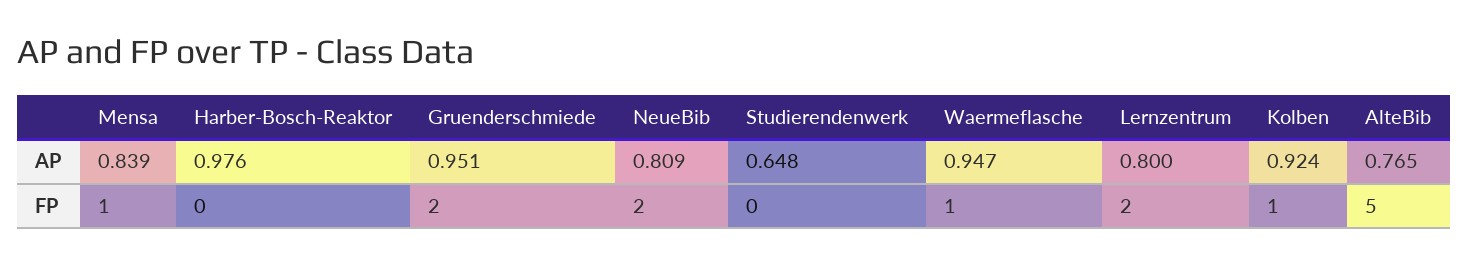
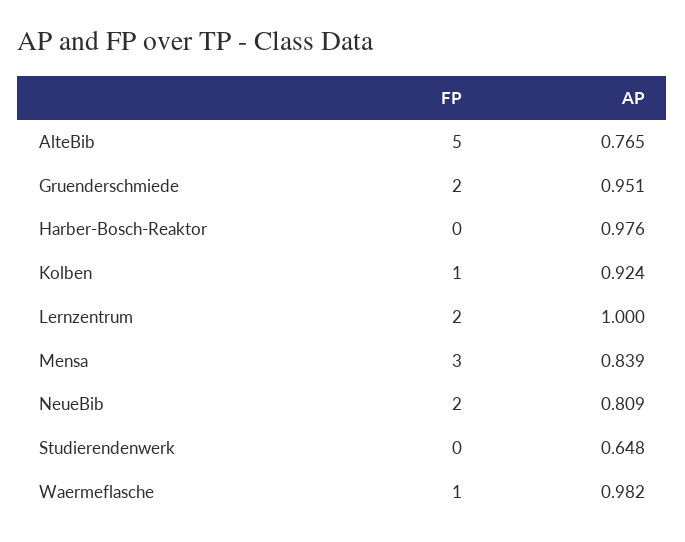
Waermeflasche, AP: 0.947 -> 0.982
Lernzentrum, AP: 0.8 -> 1
Mensa, FP: 1 -> 3

